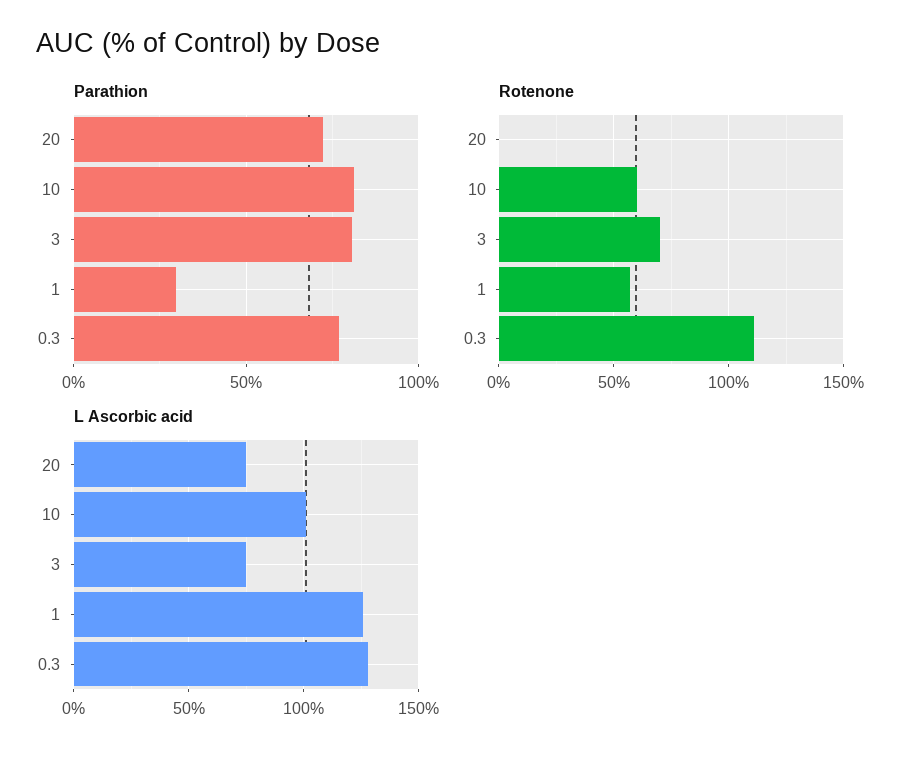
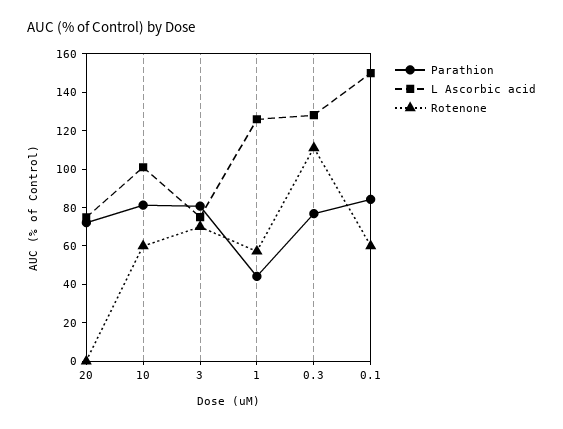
Parathion, 1: 30 -> 45
Parathion, 0.1: none -> 85
L Ascorbic acid, 0.1: none -> 150
Rotenone, 0.1: none -> 60

